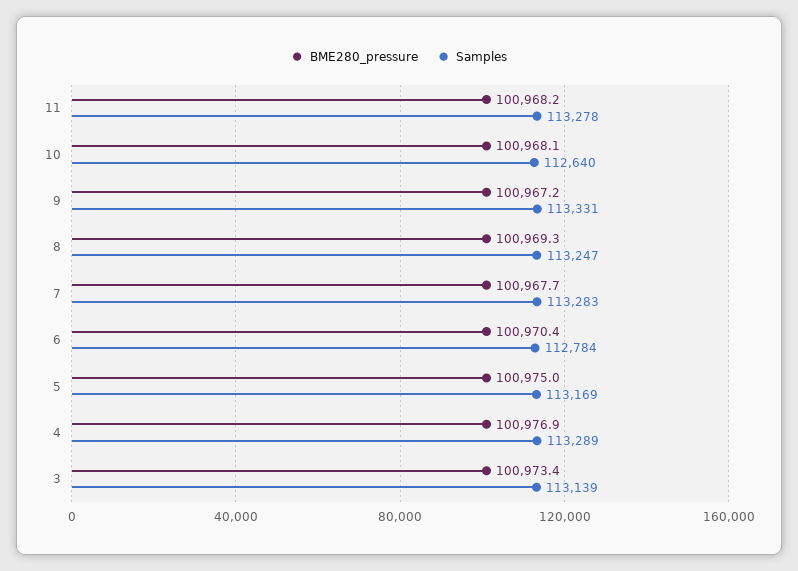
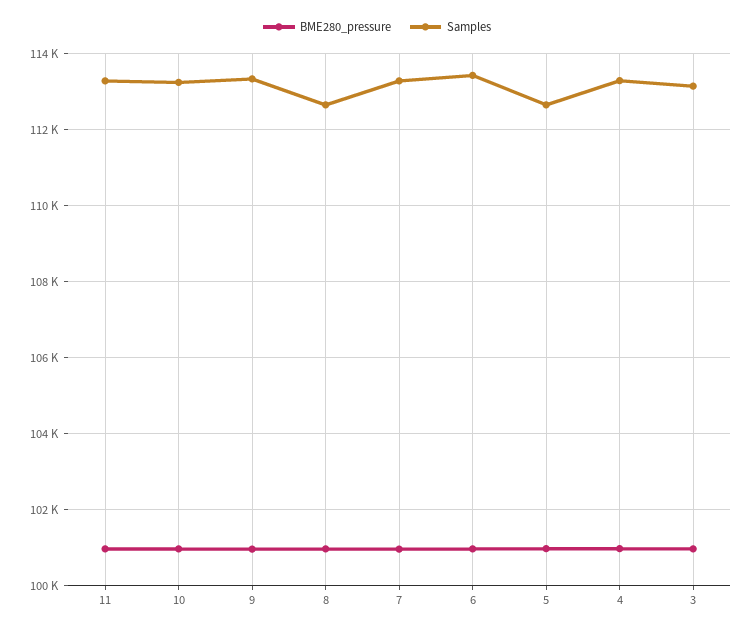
Samples, 10: 112640 -> 113200
Samples, 8: 113247 -> 112600
Samples, 6: 112784 -> 113400
Samples, 5: 113169 -> 112600

